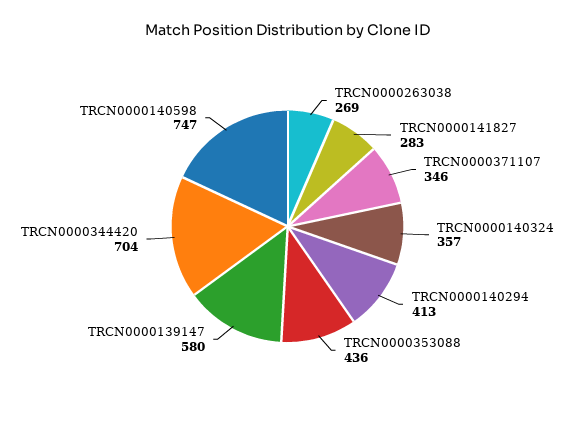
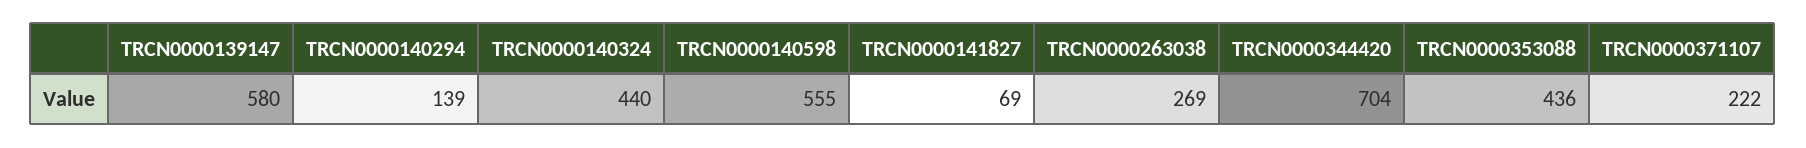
TRCN0000141827: 283 -> 69
TRCN0000371107: 346 -> 222
TRCN0000140324: 357 -> 440
TRCN0000140294: 413 -> 139
TRCN0000140598: 747 -> 555

